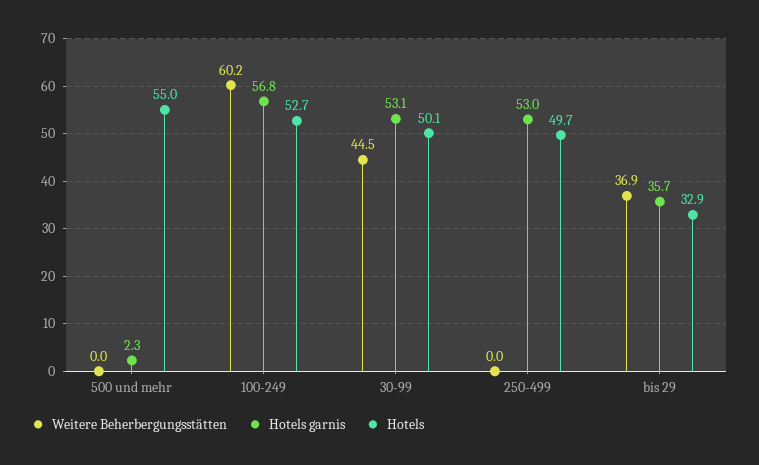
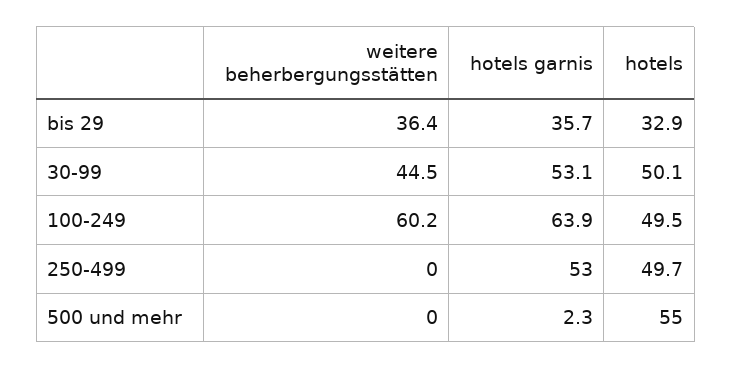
Hotels garnis, 100-249: 56.8 -> 63.9
Hotels, 100-249: 52.7 -> 49.5
Weitere Beherbergungsstätten, bis 29: 36.9 -> 36.4

